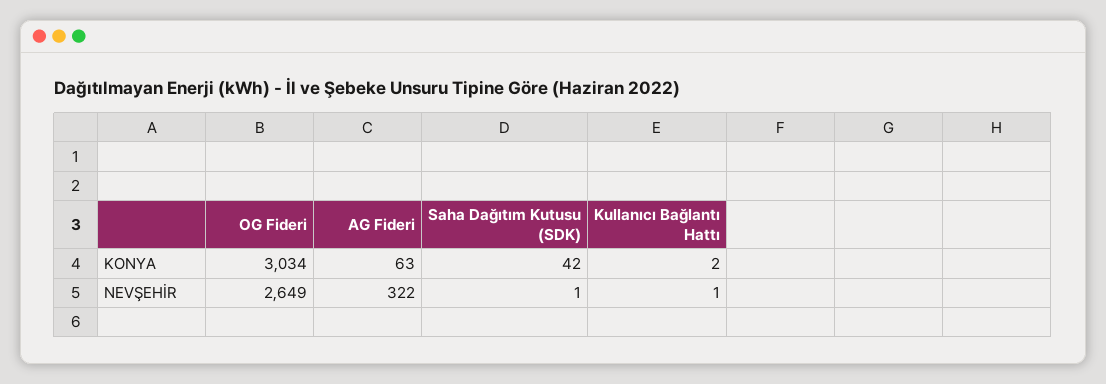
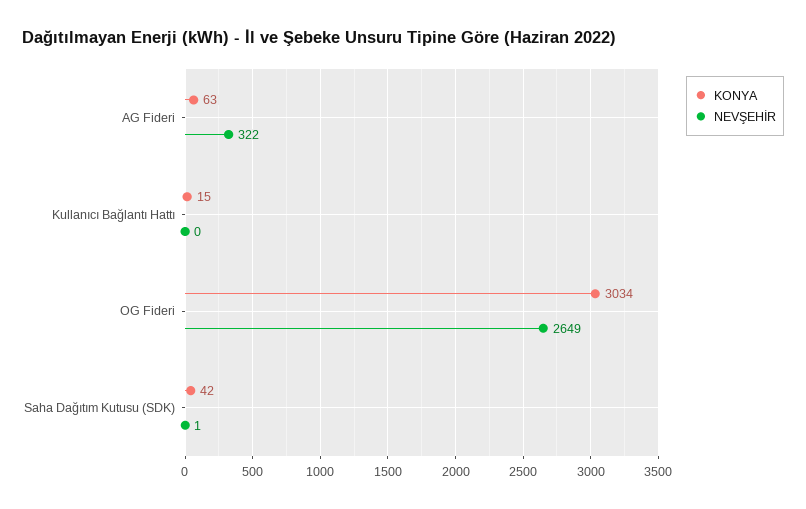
KONYA, Kullanıcı Bağlantı Hattı: 2 -> 15
NEVŞEHİR, Kullanıcı Bağlantı Hattı: 1 -> 0

